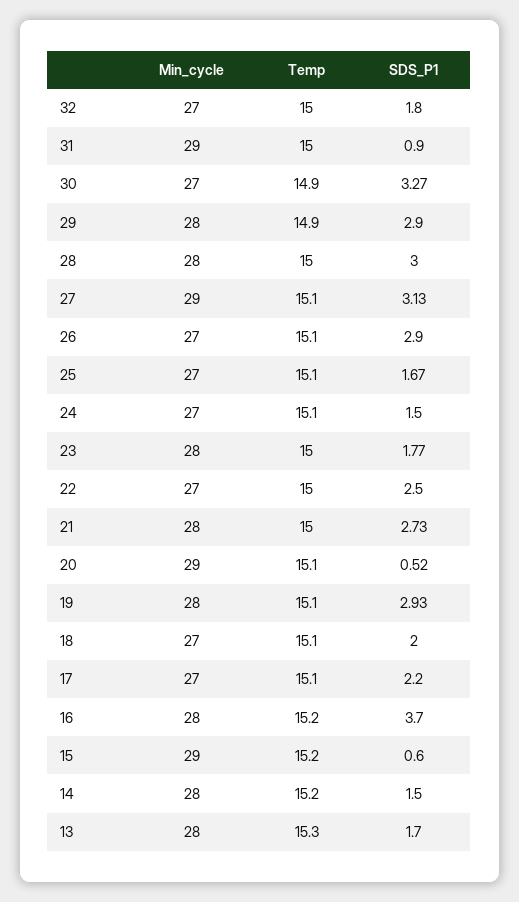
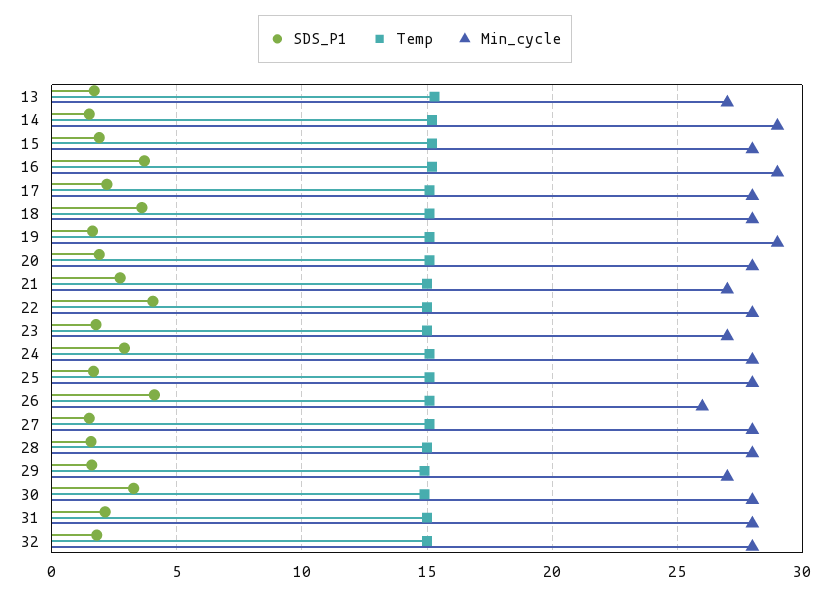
Min_cycle, 32: 27 -> 28
Min_cycle, 31: 29 -> 28
SDS_P1, 31: 0.9 -> 2
Min_cycle, 30: 27 -> 28
Min_cycle, 29: 28 -> 27
SDS_P1, 29: 2.9 -> 1.5
SDS_P1, 28: 3 -> 1.5
Min_cycle, 27: 29 -> 28
SDS_P1, 27: 3.13 -> 1.5
Min_cycle, 26: 27 -> 26
SDS_P1, 26: 2.9 -> 4
Min_cycle, 25: 27 -> 28
Min_cycle, 24: 27 -> 28
SDS_P1, 24: 1.5 -> 3
Min_cycle, 23: 28 -> 27
Min_cycle, 22: 27 -> 28
SDS_P1, 22: 2.5 -> 4
Min_cycle, 21: 28 -> 27
Min_cycle, 20: 29 -> 28
SDS_P1, 20: 0.52 -> 2
Min_cycle, 19: 28 -> 29
SDS_P1, 19: 2.93 -> 1.5
Min_cycle, 18: 27 -> 28
SDS_P1, 18: 2 -> 3.5
Min_cycle, 17: 27 -> 28
Min_cycle, 16: 28 -> 29
Min_cycle, 15: 29 -> 28
SDS_P1, 15: 0.6 -> 2
Min_cycle, 14: 28 -> 29
Min_cycle, 13: 28 -> 27

